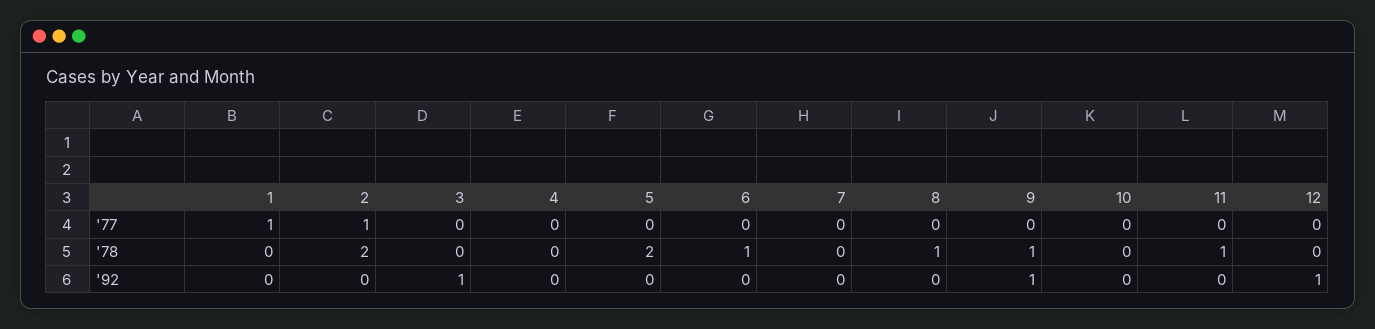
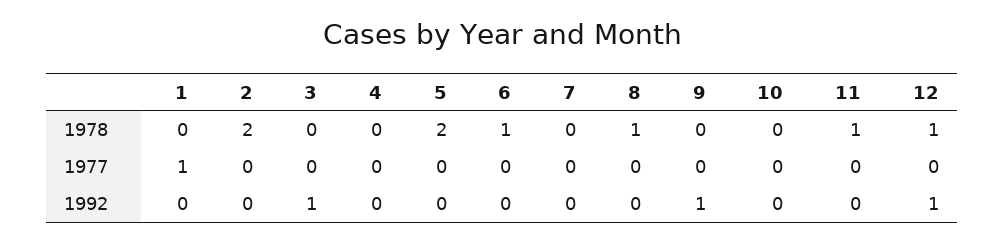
2, '77: 1 -> 0
9, '78: 1 -> 0
12, '78: 0 -> 1

